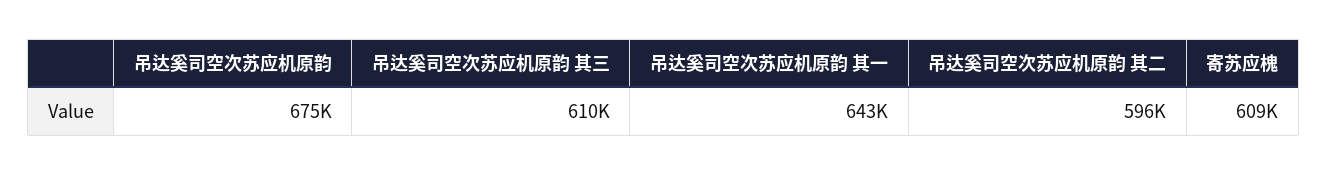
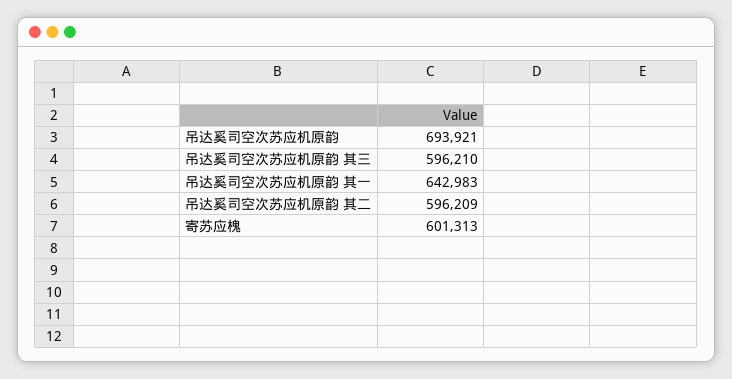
吊达奚司空次苏应机原韵: 675000 -> 693921
吊达奚司空次苏应机原韵 其三: 610000 -> 596210
寄苏应槐: 609000 -> 601313

